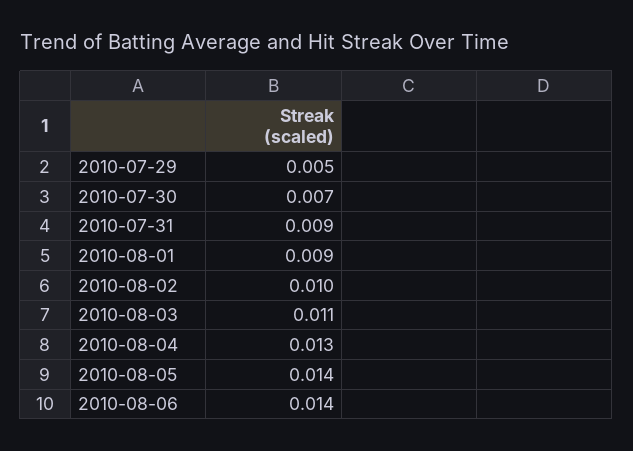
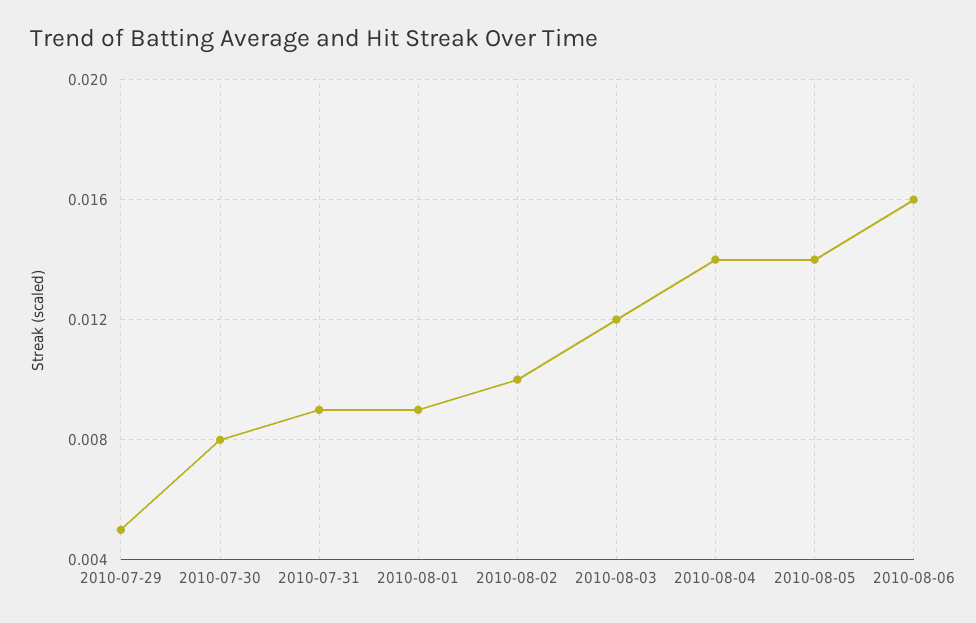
2010-07-30: 0.007 -> 0.008
2010-08-03: 0.011 -> 0.012
2010-08-04: 0.013 -> 0.014
2010-08-06: 0.014 -> 0.016

